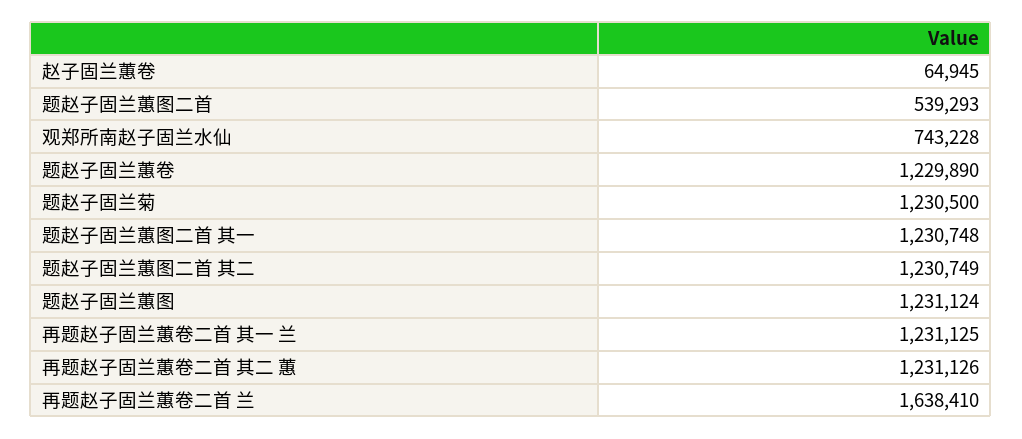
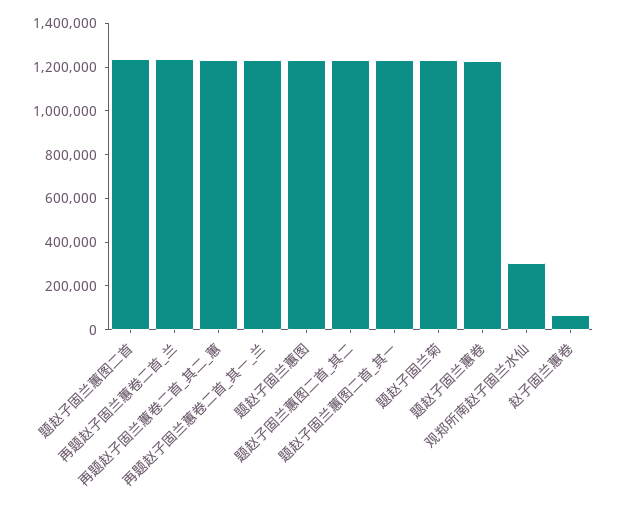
题赵子固兰蕙图二首: 539293 -> 1250000
观郑所南赵子固兰水仙: 743228 -> 300000
再题赵子固兰蕙卷二首 兰: 1638410 -> 1250000

